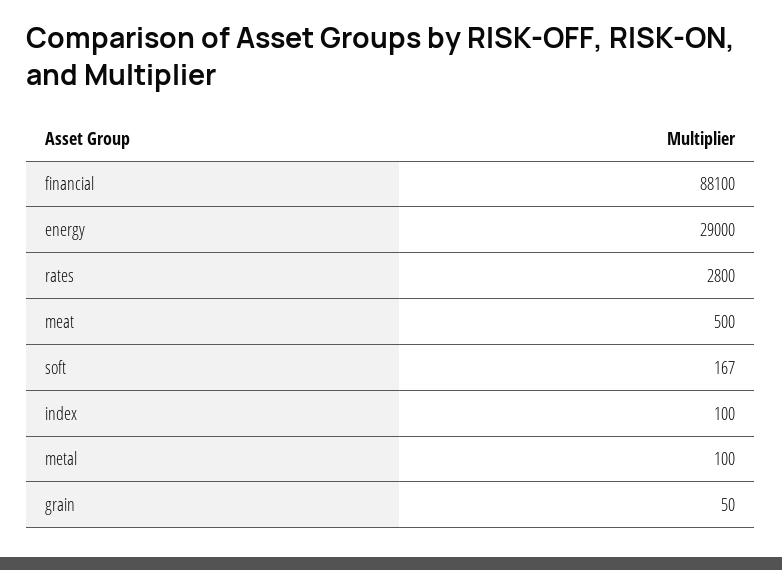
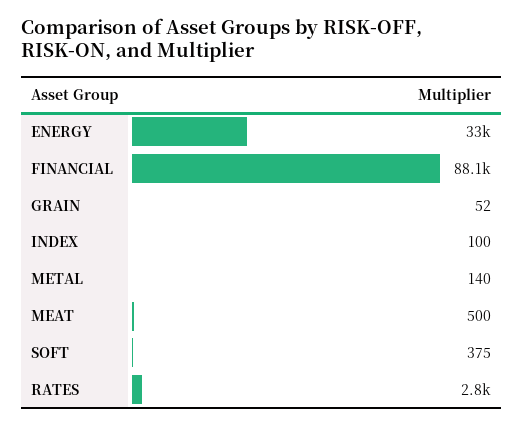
energy: 29000 -> 33000
soft: 167 -> 375
metal: 100 -> 140
grain: 50 -> 52

